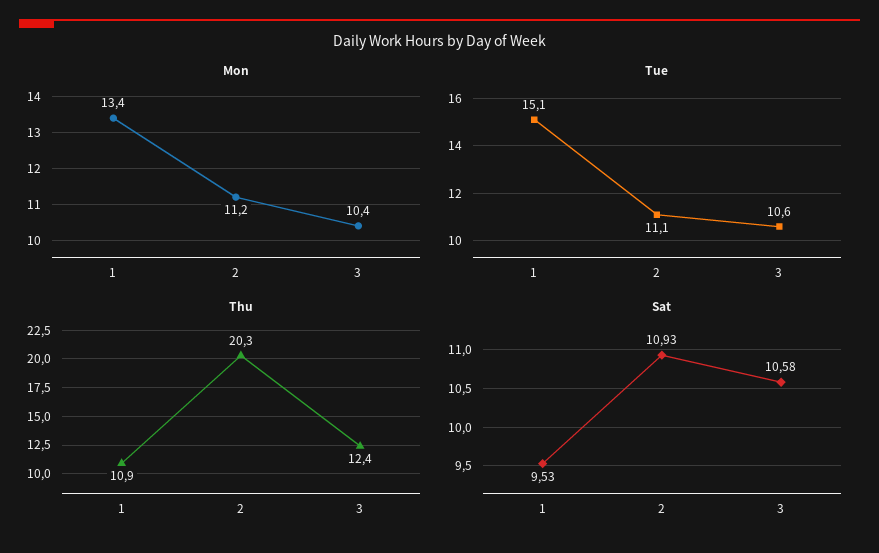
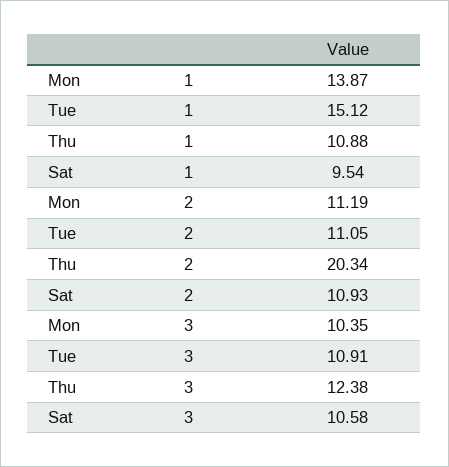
Mon, 1: 13.4 -> 13.87
Tue, 3: 10.6 -> 10.91
Sat, 1: 9.53 -> 9.54

